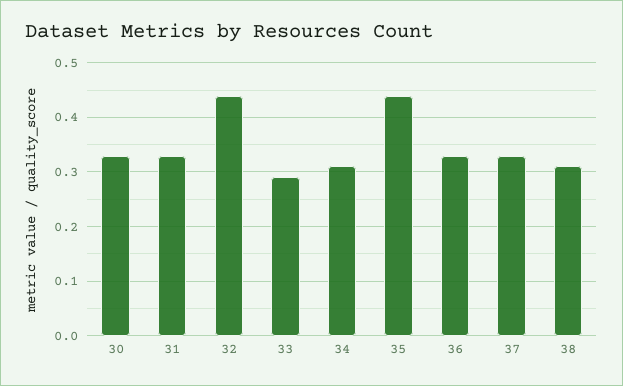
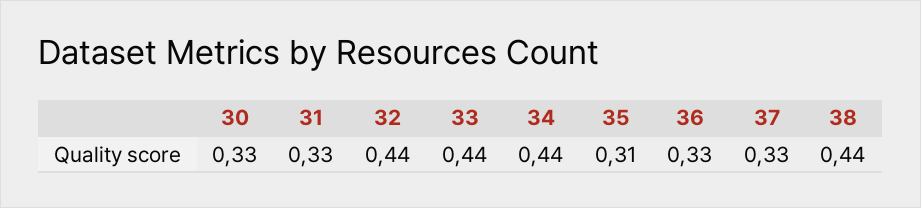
33: 0.3 -> 0.44
34: 0.3 -> 0.44
35: 0.45 -> 0.31
38: 0.3 -> 0.44

